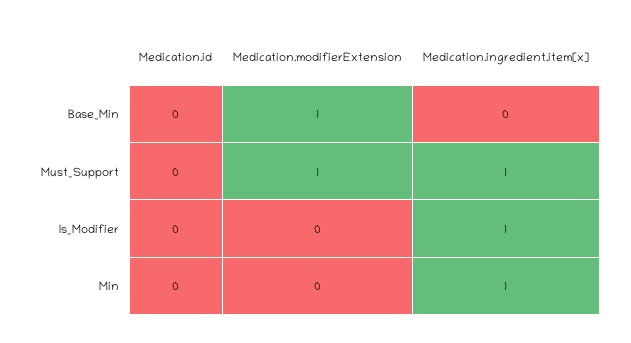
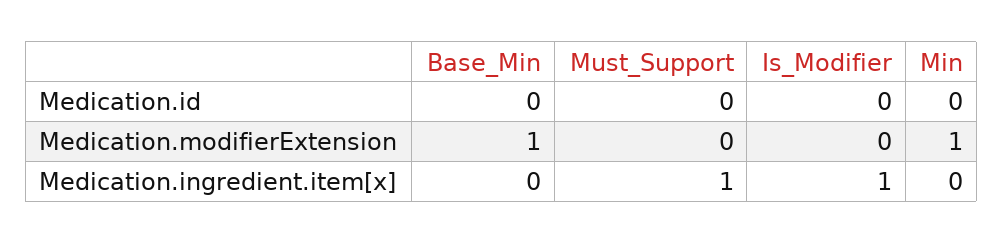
Medication.modifierExtension, Must_Support: 1 -> 0
Medication.modifierExtension, Min: 0 -> 1
Medication.ingredient.item[x], Min: 1 -> 0

